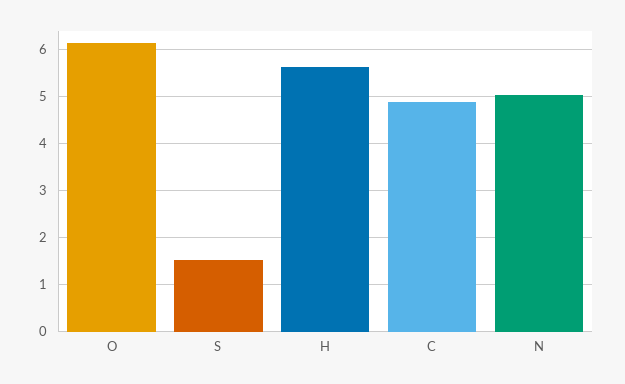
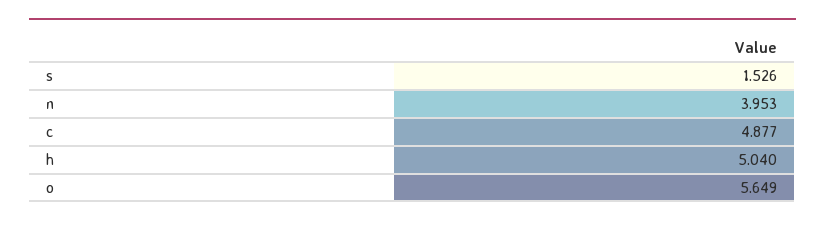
O: 6.2 -> 5.649
H: 5.6 -> 5.04
N: 5 -> 3.953

